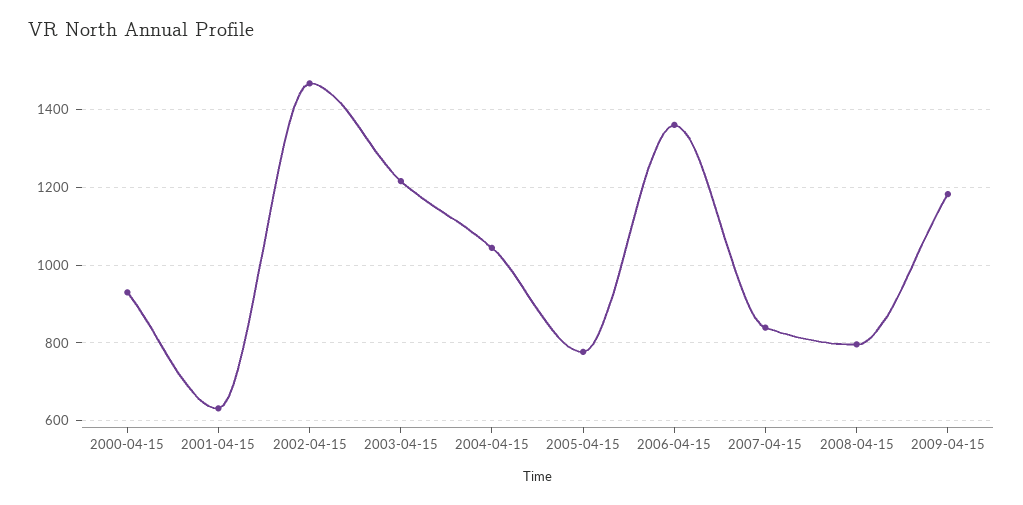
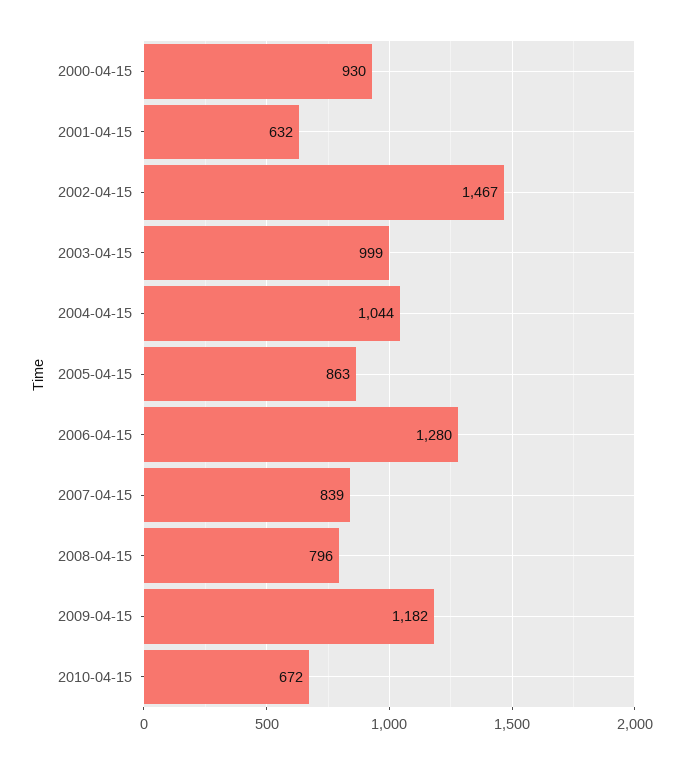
2003-04-15: 1220 -> 999
2005-04-15: 780 -> 863
2006-04-15: 1360 -> 1280
2010-04-15: none -> 672

